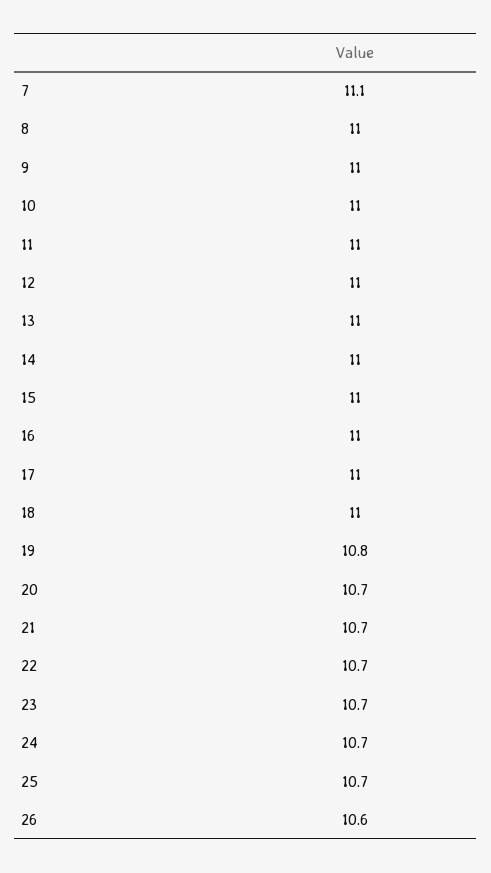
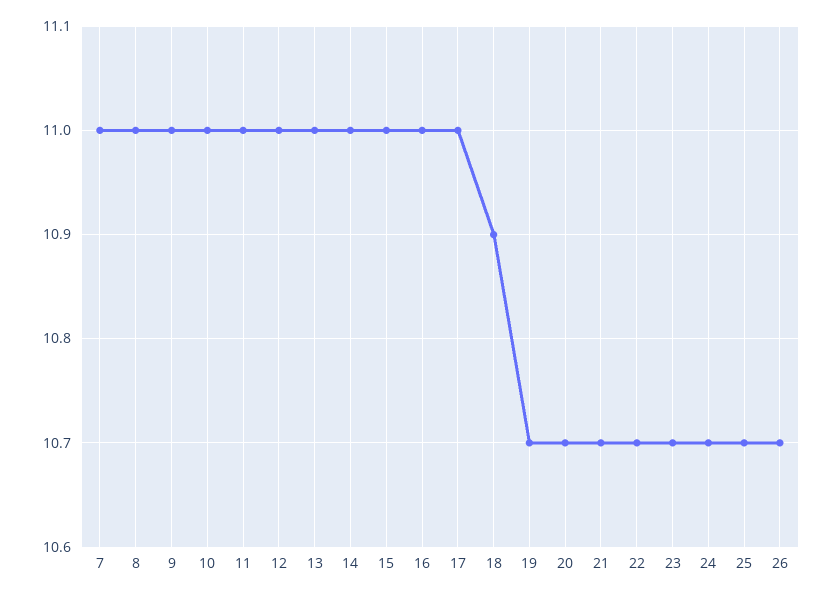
7: 11.1 -> 11
18: 11 -> 10.9
19: 10.8 -> 10.7
26: 10.6 -> 10.7

